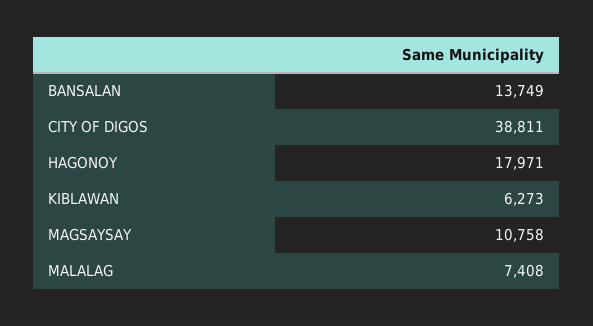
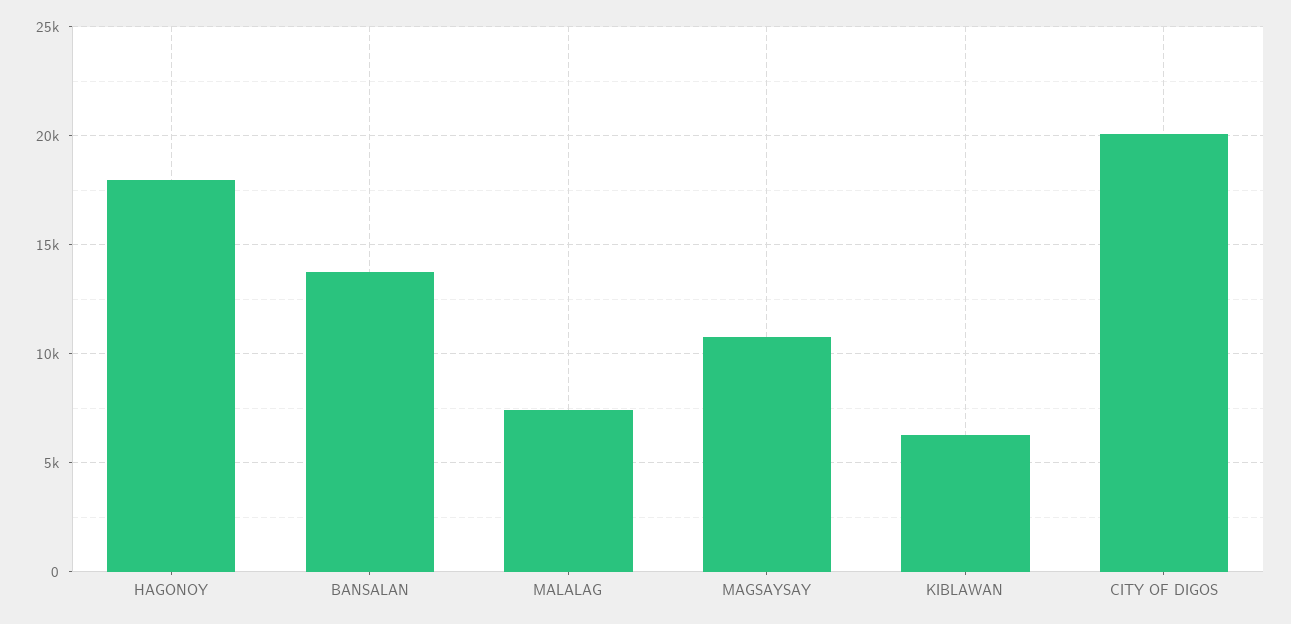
CITY OF DIGOS: 38811 -> 20000

